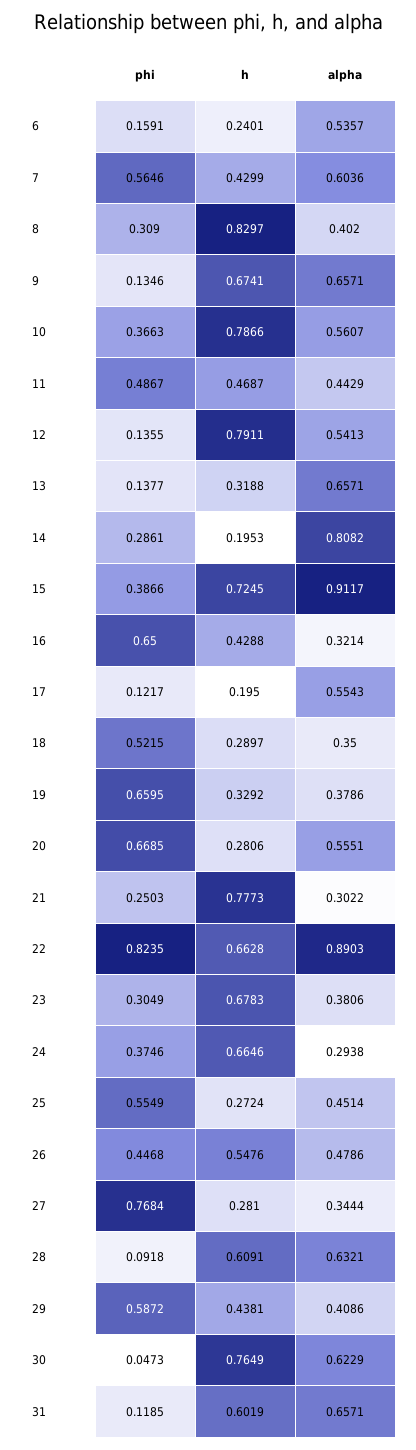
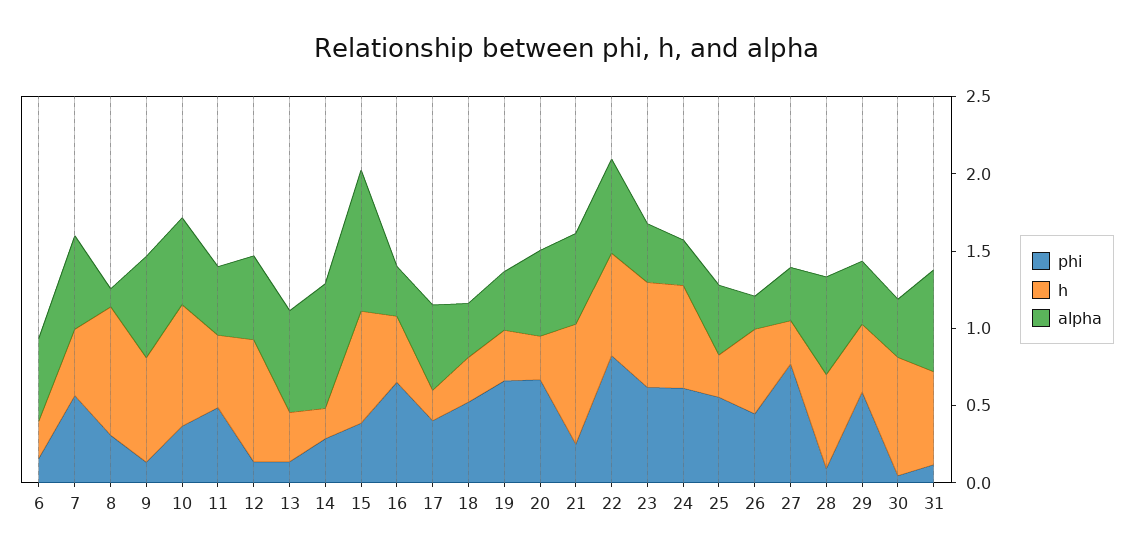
alpha, 8: 0.402 -> 0.1
phi, 17: 0.1217 -> 0.4
alpha, 21: 0.3022 -> 0.6
alpha, 22: 0.8903 -> 0.6
phi, 23: 0.3049 -> 0.6
phi, 24: 0.3746 -> 0.6
alpha, 26: 0.4786 -> 0.2
alpha, 30: 0.6229 -> 0.4

